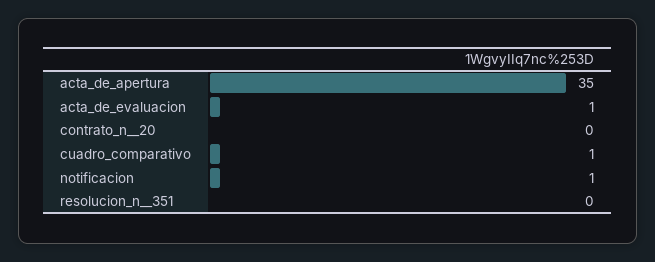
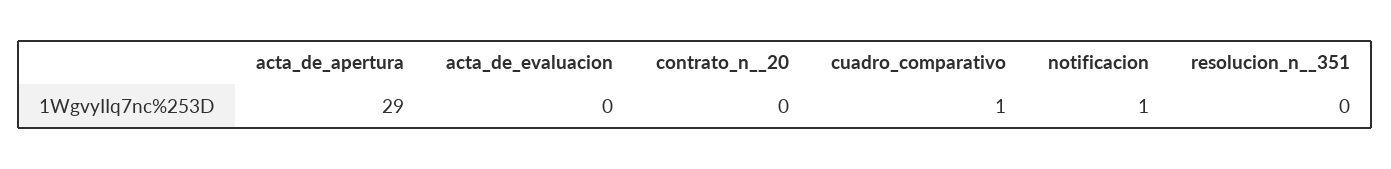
acta_de_apertura: 35 -> 29
acta_de_evaluacion: 1 -> 0

